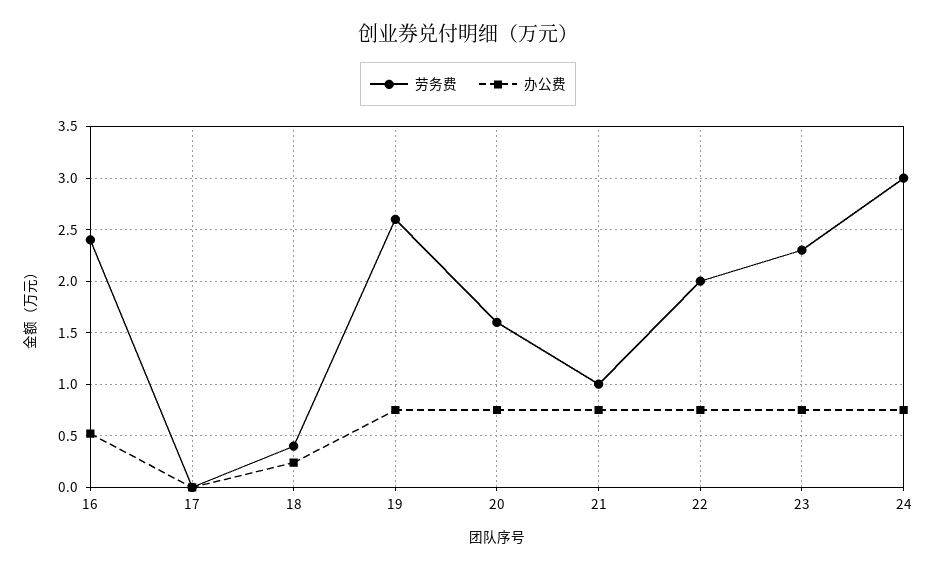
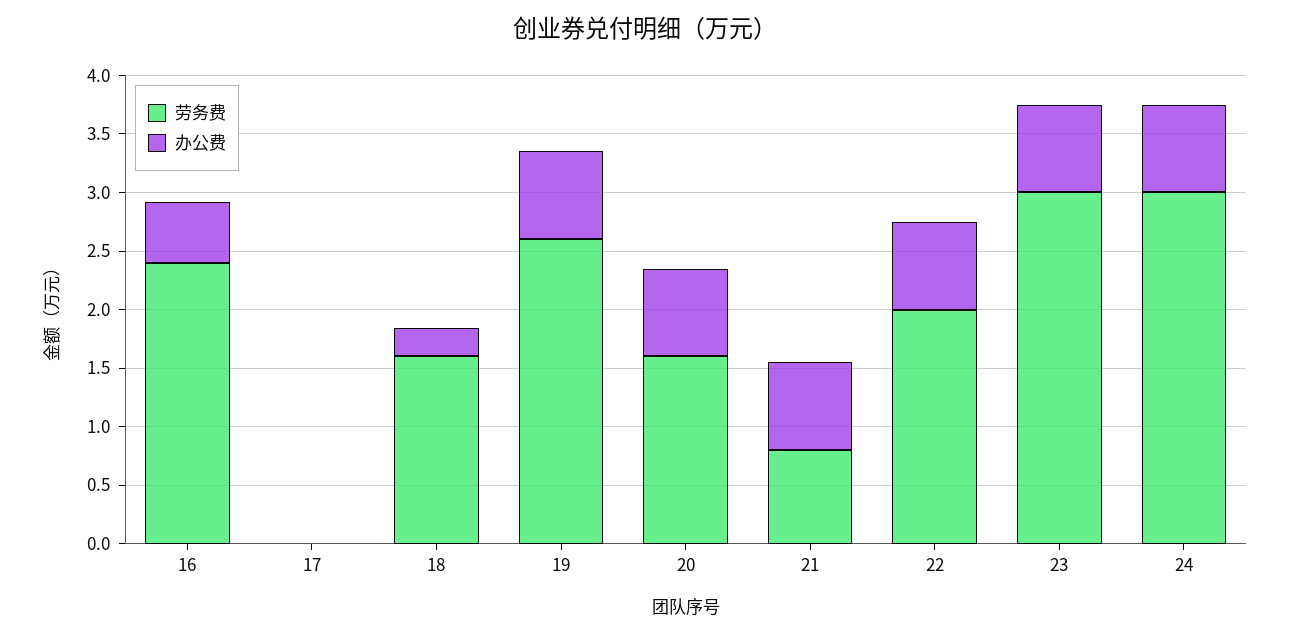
劳务费, 18: 0.4 -> 1.6
劳务费, 21: 1 -> 0.8
劳务费, 23: 2.3 -> 3

